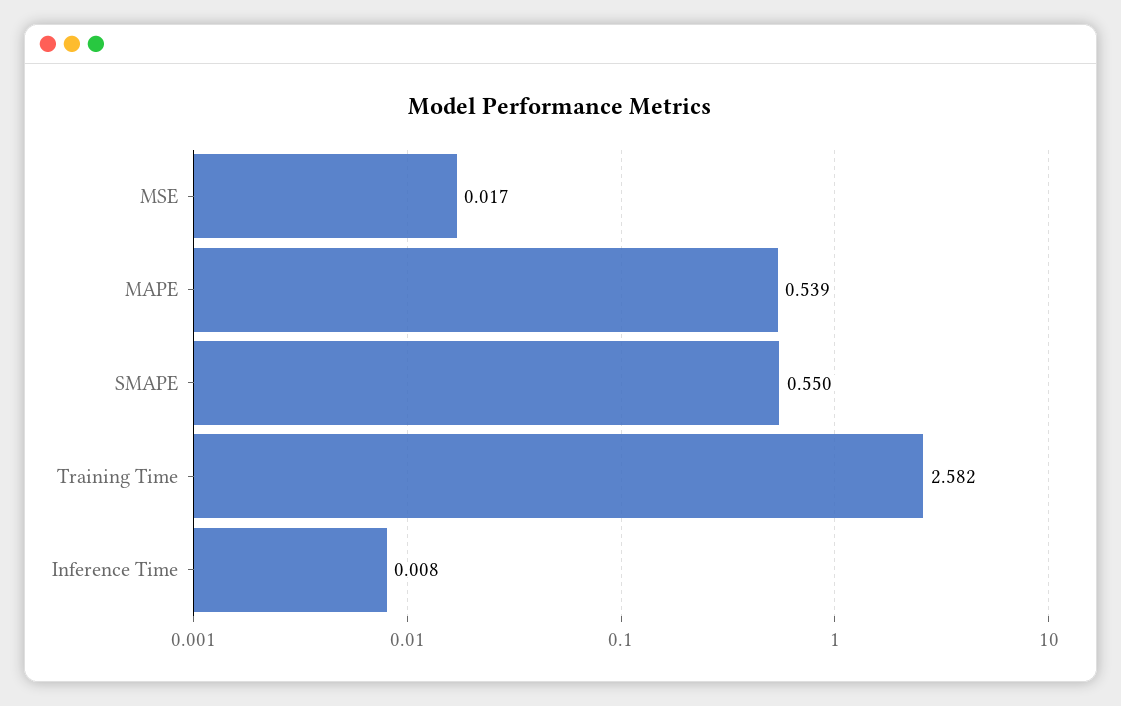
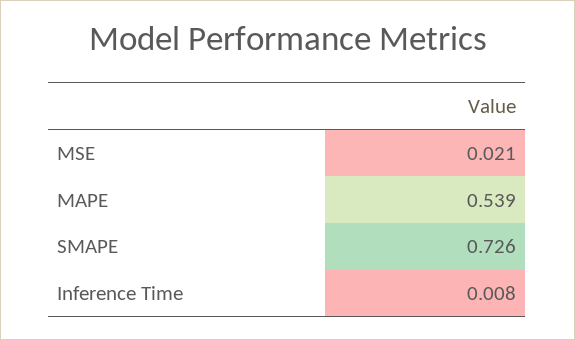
MSE: 0.017 -> 0.021
SMAPE: 0.55 -> 0.726
Training Time: 2.582 -> none

